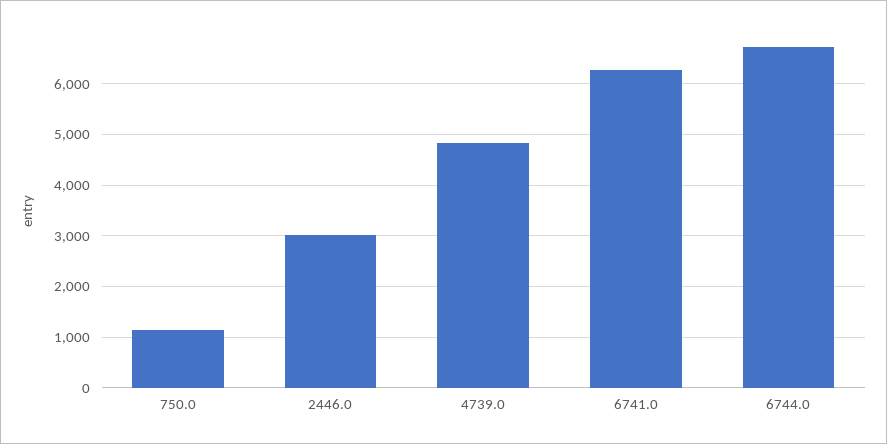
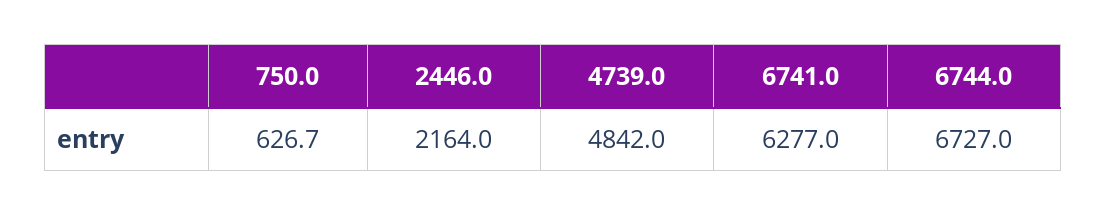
750.0: 1200 -> 626.7
2446.0: 3000 -> 2164

